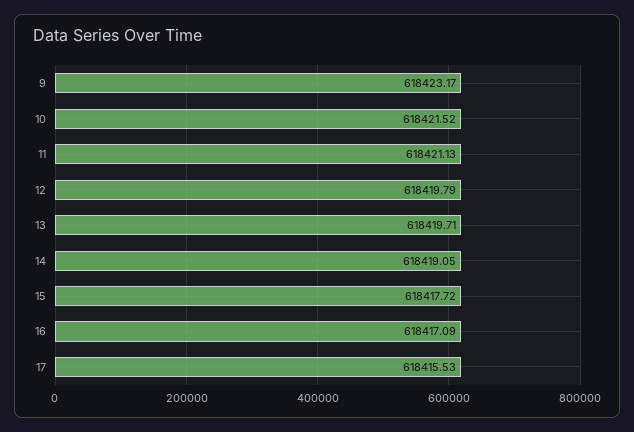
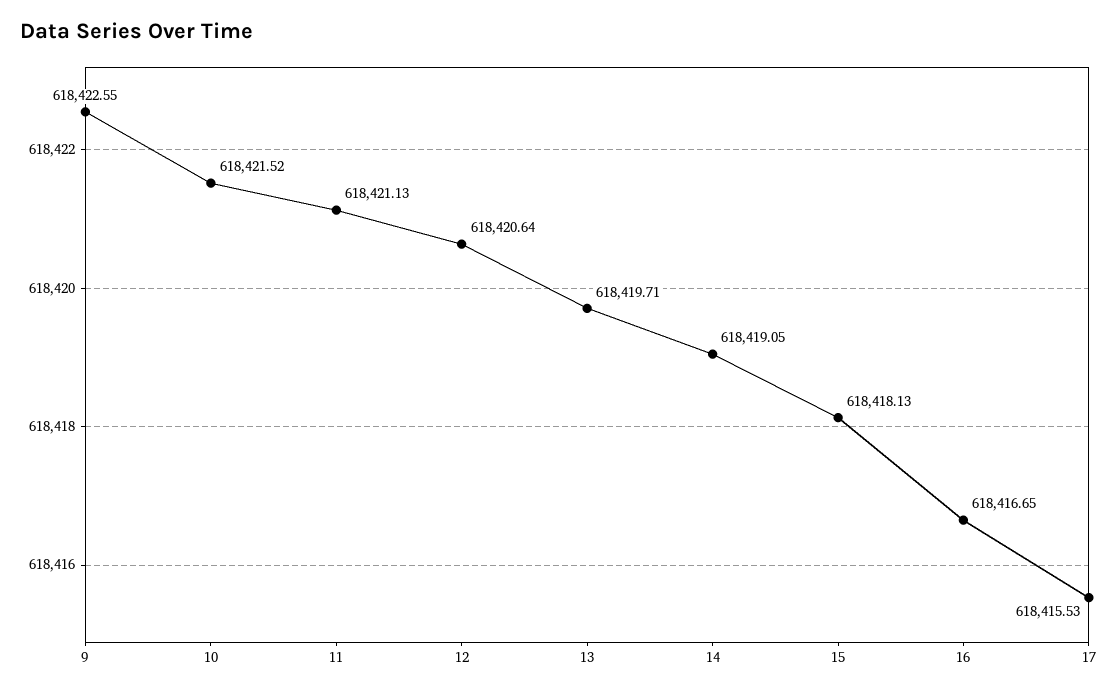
9: 618423.17 -> 618422.55
12: 618419.79 -> 618420.64
15: 618417.72 -> 618418.13
16: 618417.09 -> 618416.65

